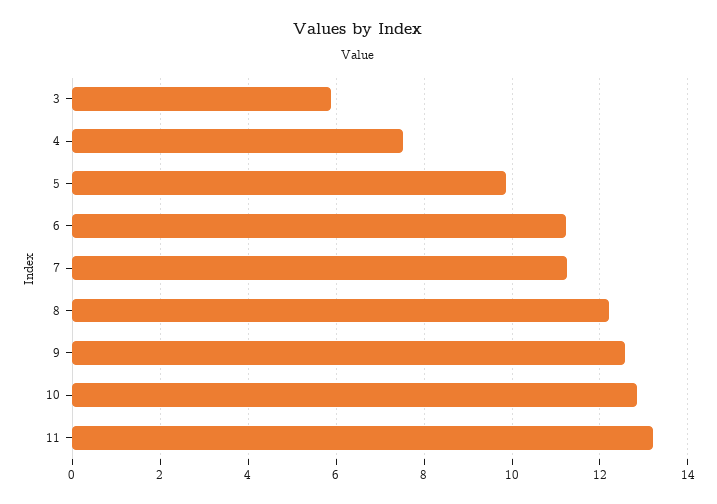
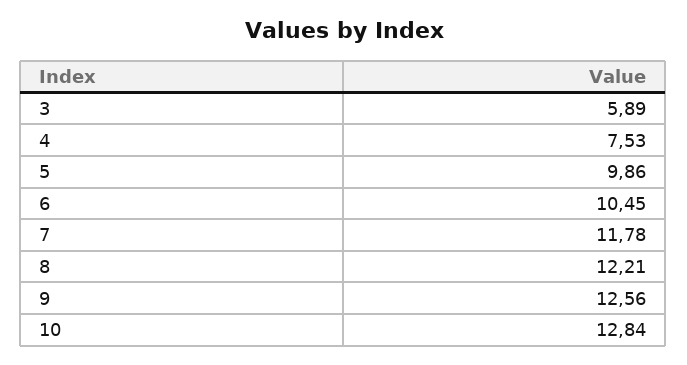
6: 11.2 -> 10.45
7: 11.2 -> 11.78
11: 13.2 -> none

